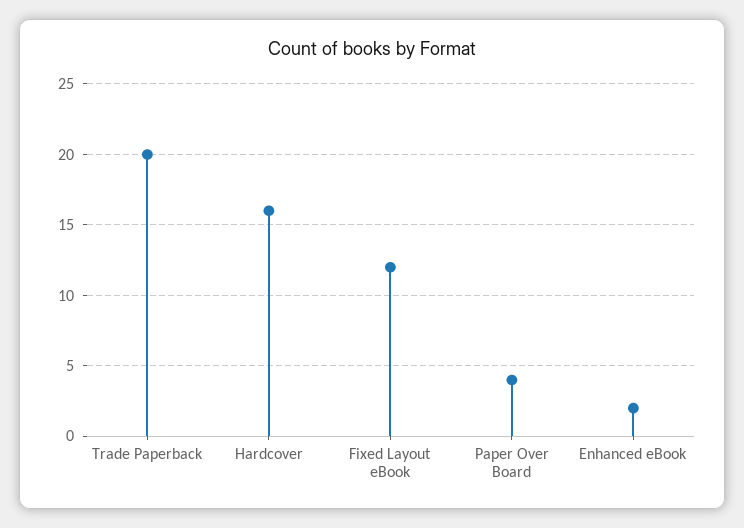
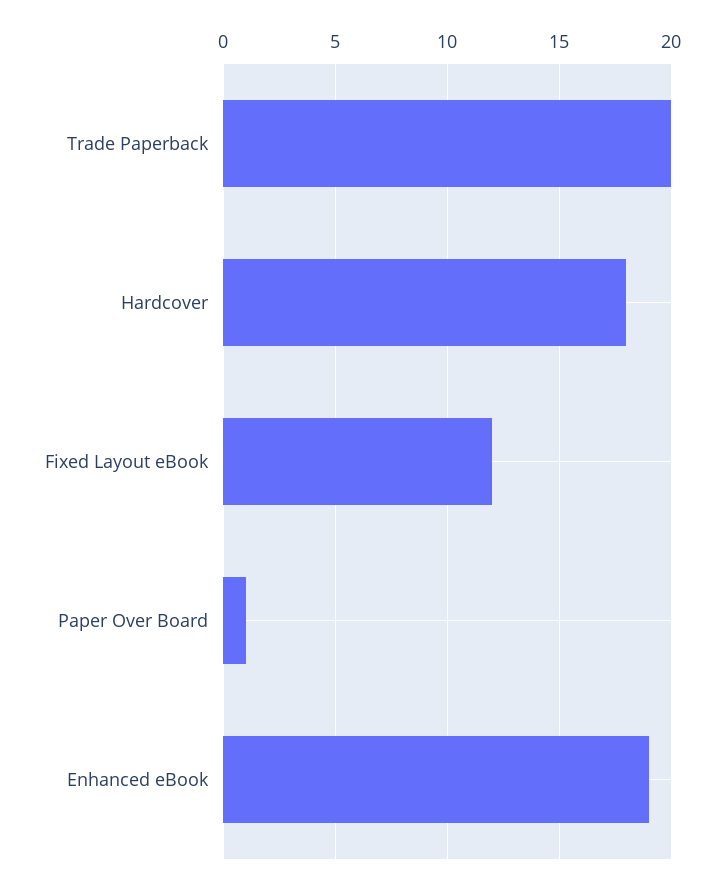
Hardcover: 16 -> 18
Paper Over Board: 4 -> 1
Enhanced eBook: 2 -> 19

